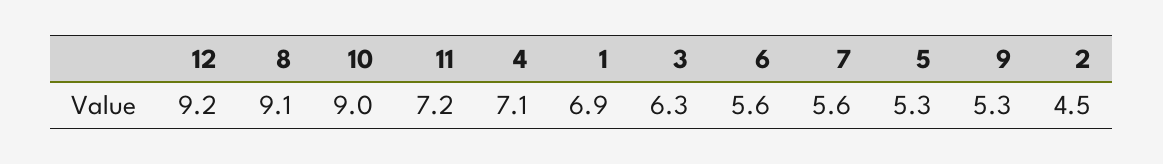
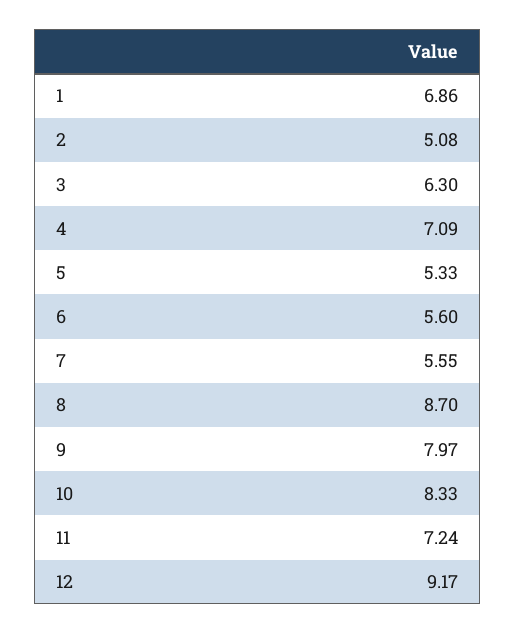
8: 9.1 -> 8.7
10: 9 -> 8.33
9: 5.3 -> 7.97
2: 4.5 -> 5.08

